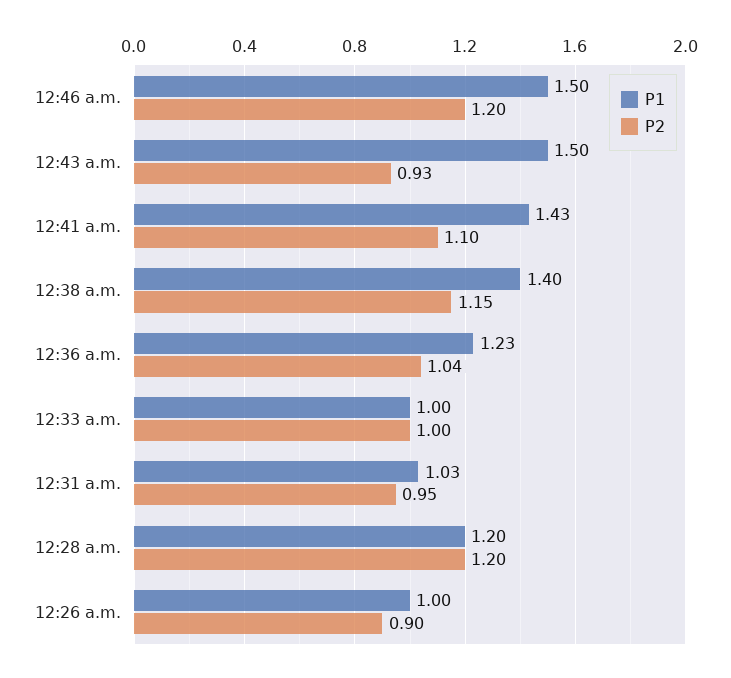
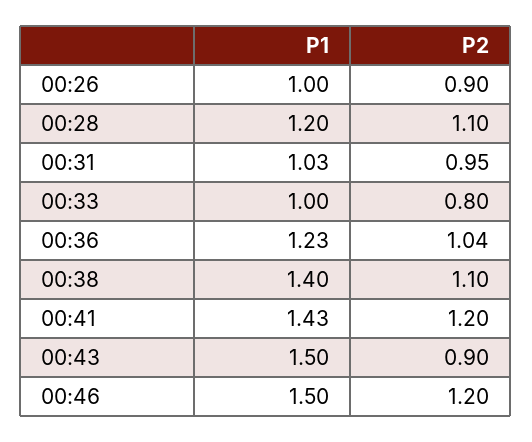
P2, 12:43 a.m.: 0.93 -> 0.9
P2, 12:41 a.m.: 1.1 -> 1.2
P2, 12:38 a.m.: 1.15 -> 1.1
P2, 12:33 a.m.: 1 -> 0.8
P2, 12:28 a.m.: 1.2 -> 1.1

